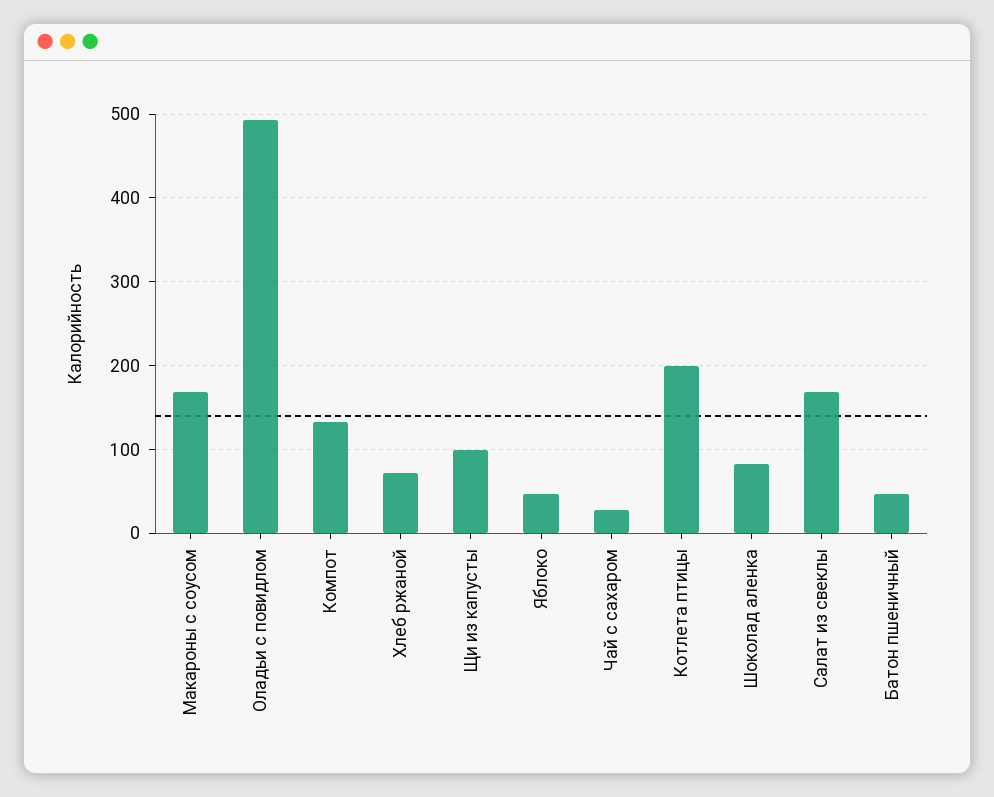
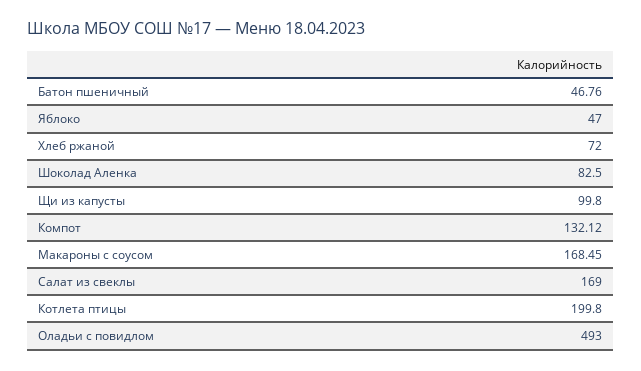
Чай с сахаром: 30 -> none

